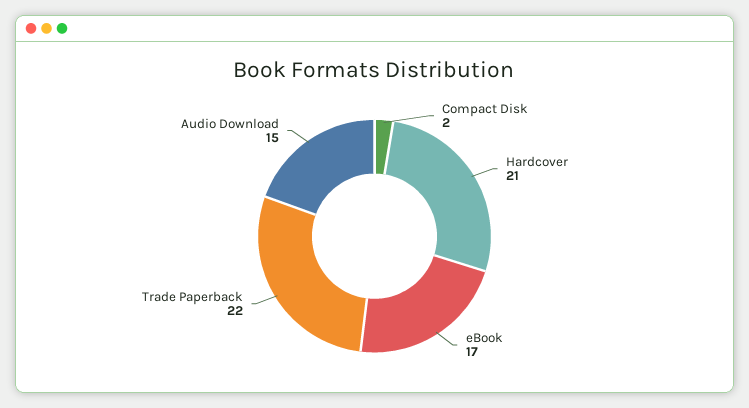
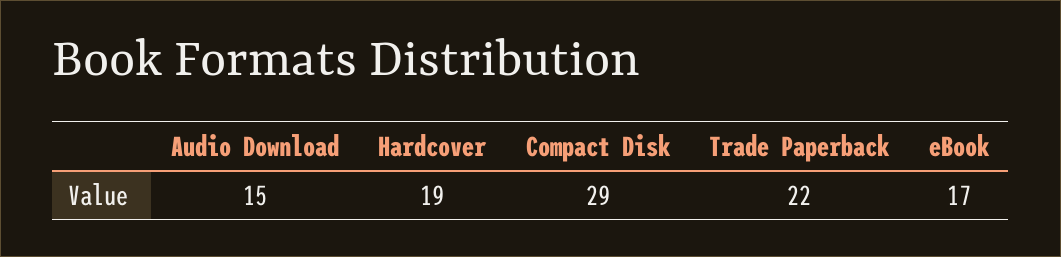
Compact Disk: 2 -> 29
Hardcover: 21 -> 19

